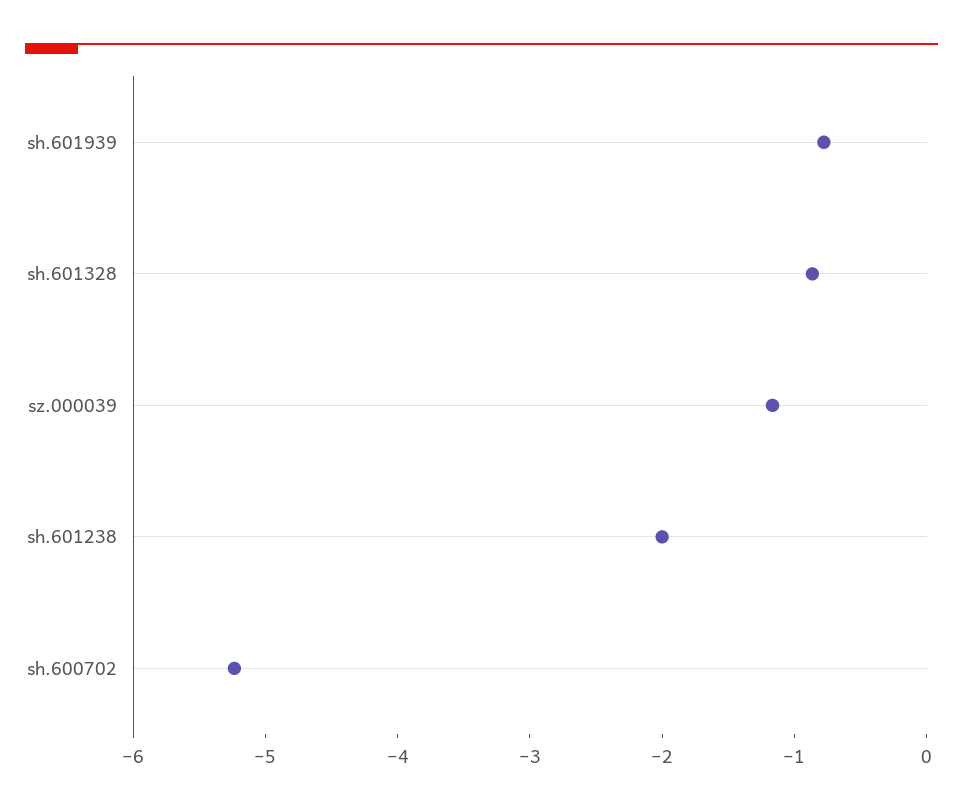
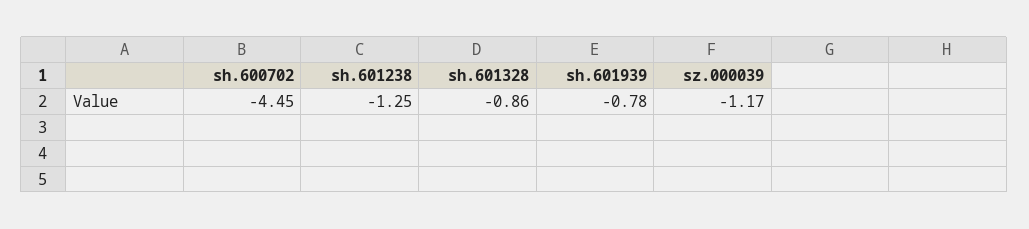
sh.601238: -2 -> -1.25
sh.600702: -5.2 -> -4.45

